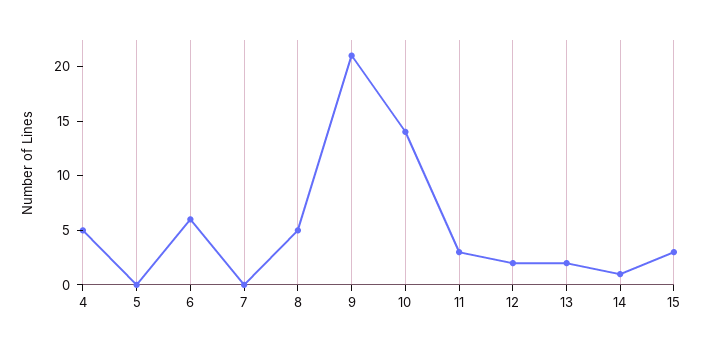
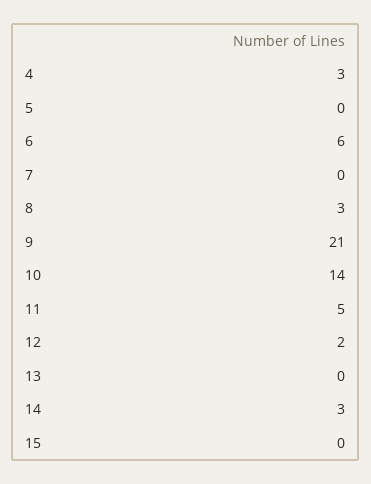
4: 5 -> 3
8: 5 -> 3
11: 3 -> 5
13: 2 -> 0
14: 1 -> 3
15: 3 -> 0

